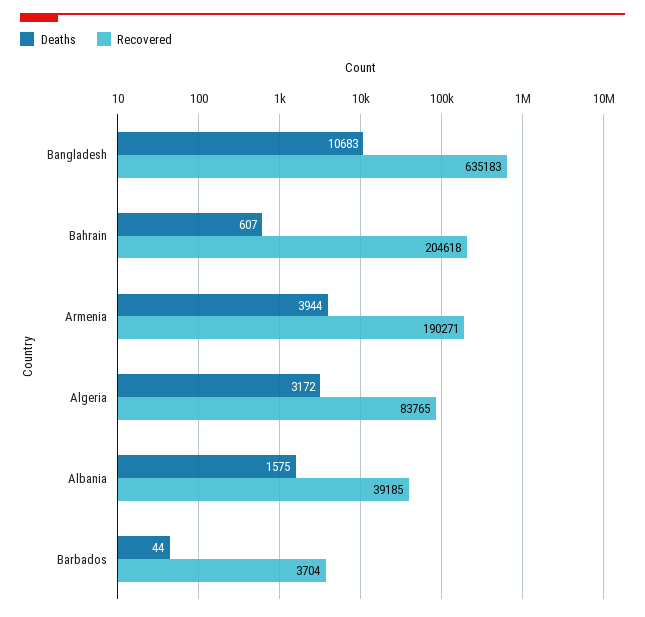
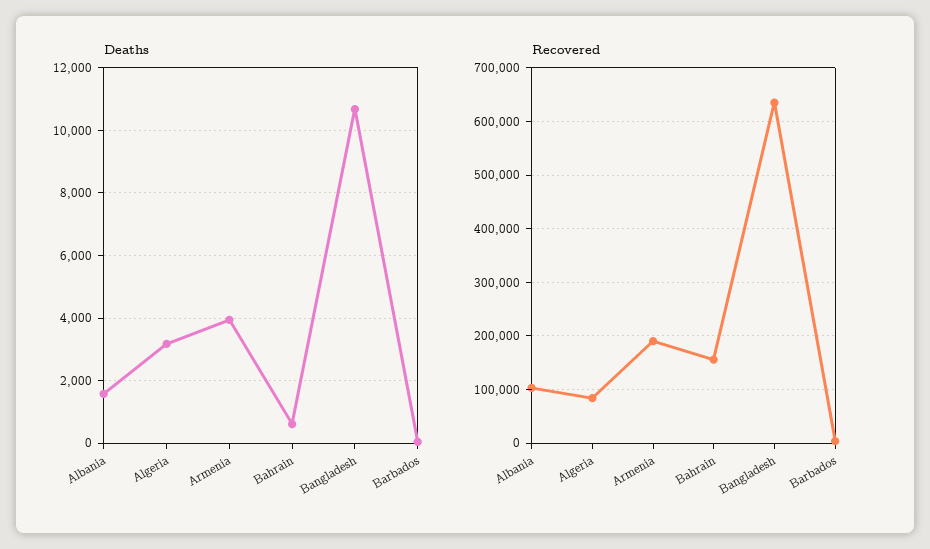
Recovered, Bahrain: 204618 -> 160000
Recovered, Albania: 39185 -> 100000

